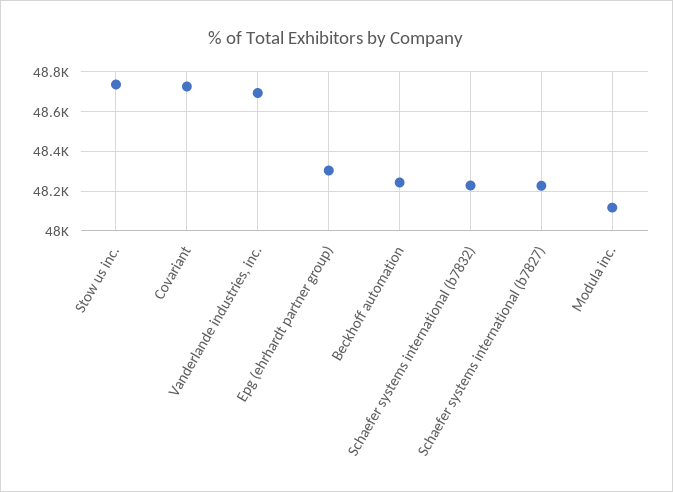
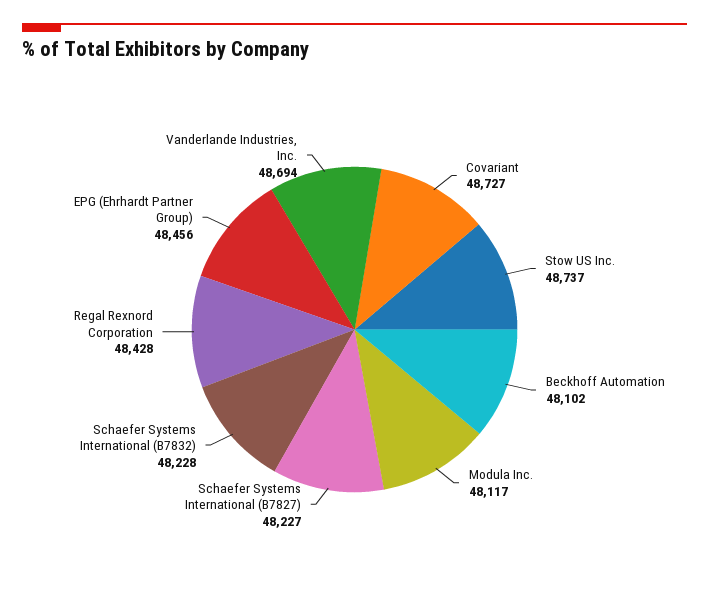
Epg (ehrhardt partner group): 48300 -> 48456
Beckhoff automation: 48250 -> 48102
Regal Rexnord Corporation: none -> 48428

